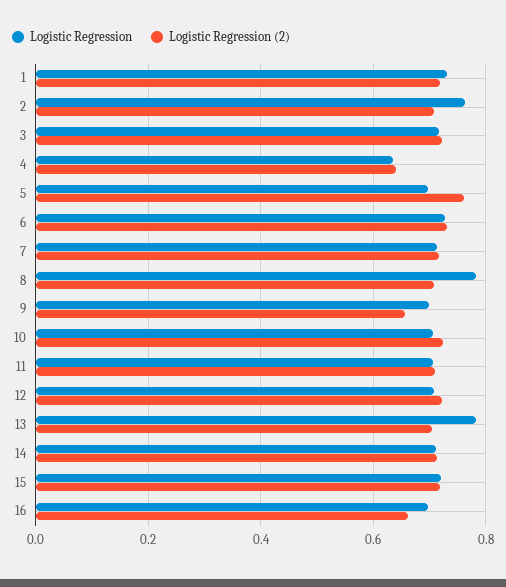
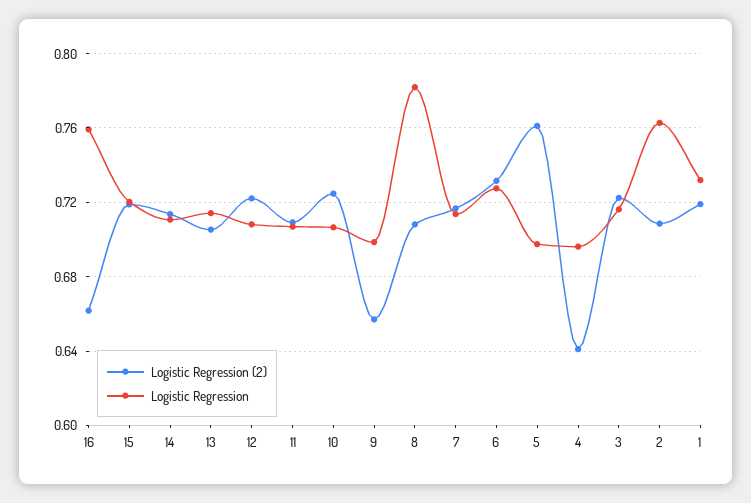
Logistic Regression, 4: 0.64 -> 0.695
Logistic Regression, 13: 0.78 -> 0.715
Logistic Regression, 16: 0.7 -> 0.76

